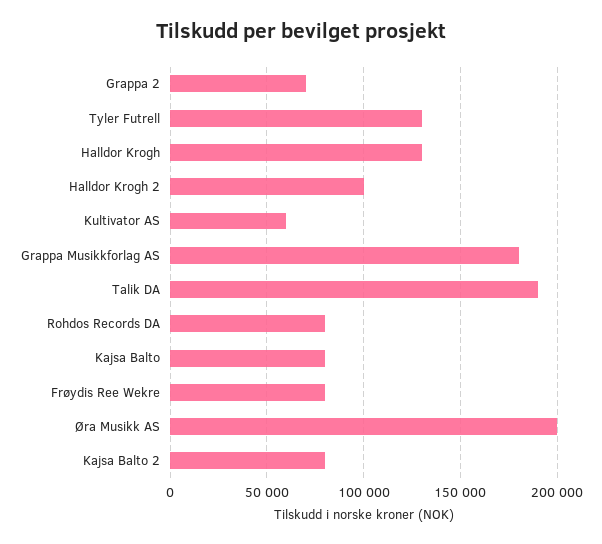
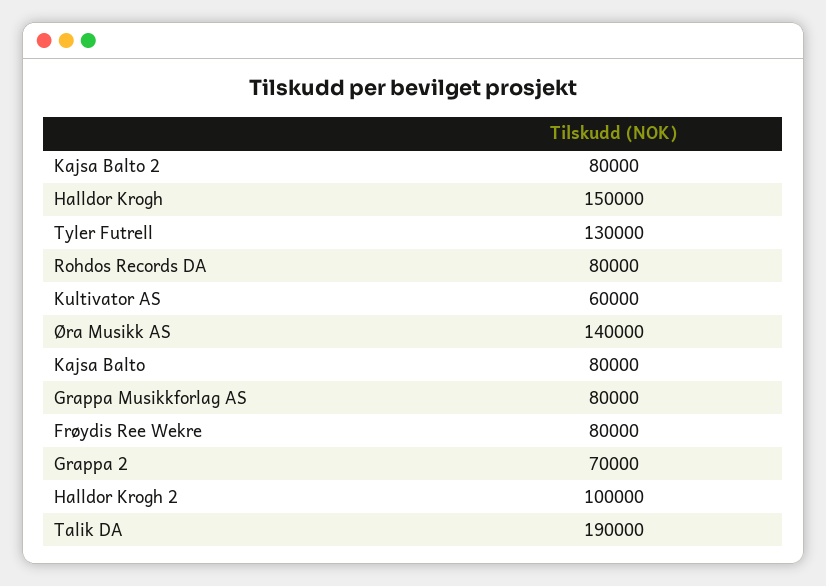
Halldor Krogh: 130000 -> 150000
Grappa Musikkforlag AS: 180000 -> 80000
Øra Musikk AS: 200000 -> 140000

